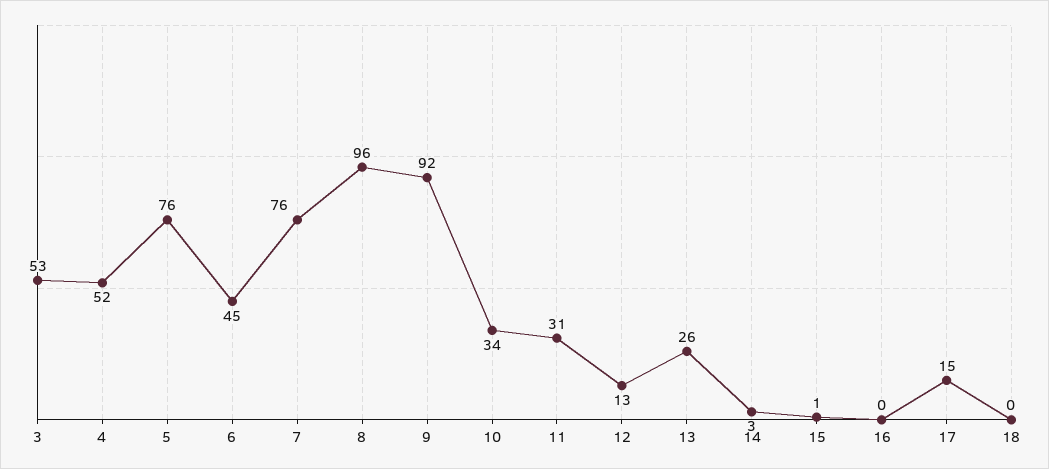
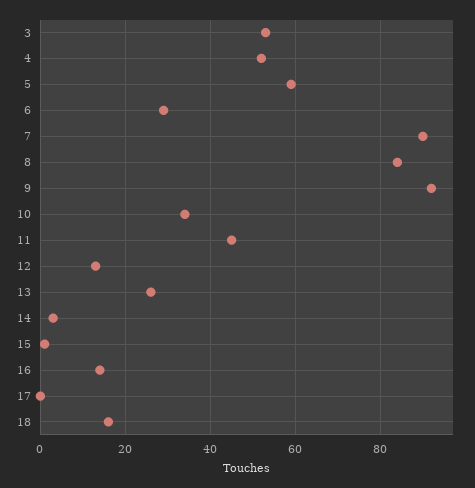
5: 76 -> 60
6: 45 -> 30
7: 76 -> 90
8: 96 -> 85
11: 31 -> 45
16: 0 -> 15
17: 15 -> 0
18: 0 -> 15

